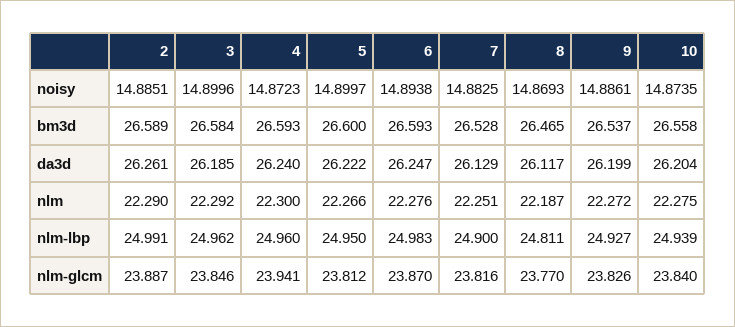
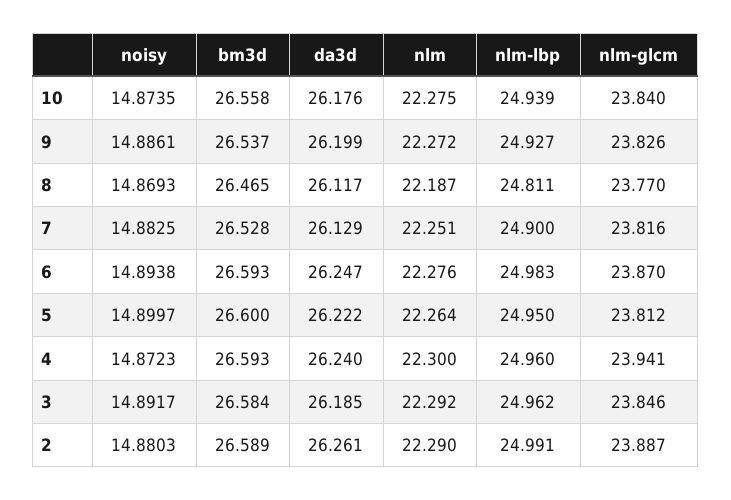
2, noisy: 14.8851 -> 14.8803
3, noisy: 14.8996 -> 14.8917
10, da3d: 26.204 -> 26.176
5, nlm: 22.266 -> 22.264

